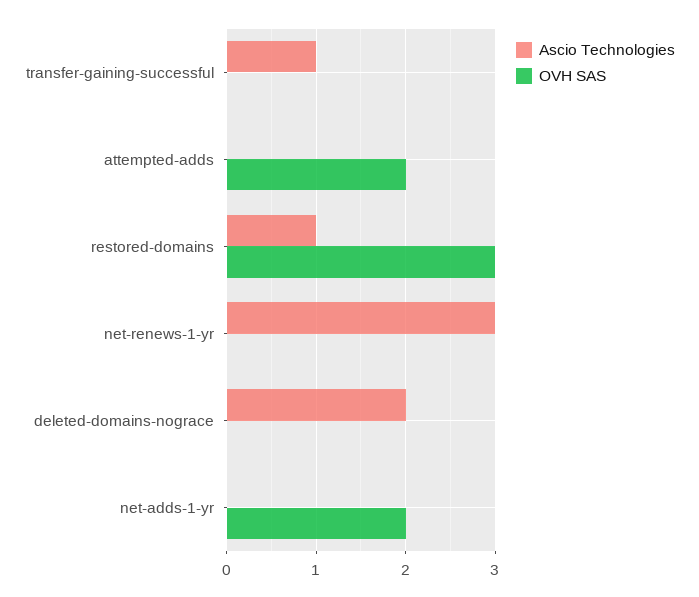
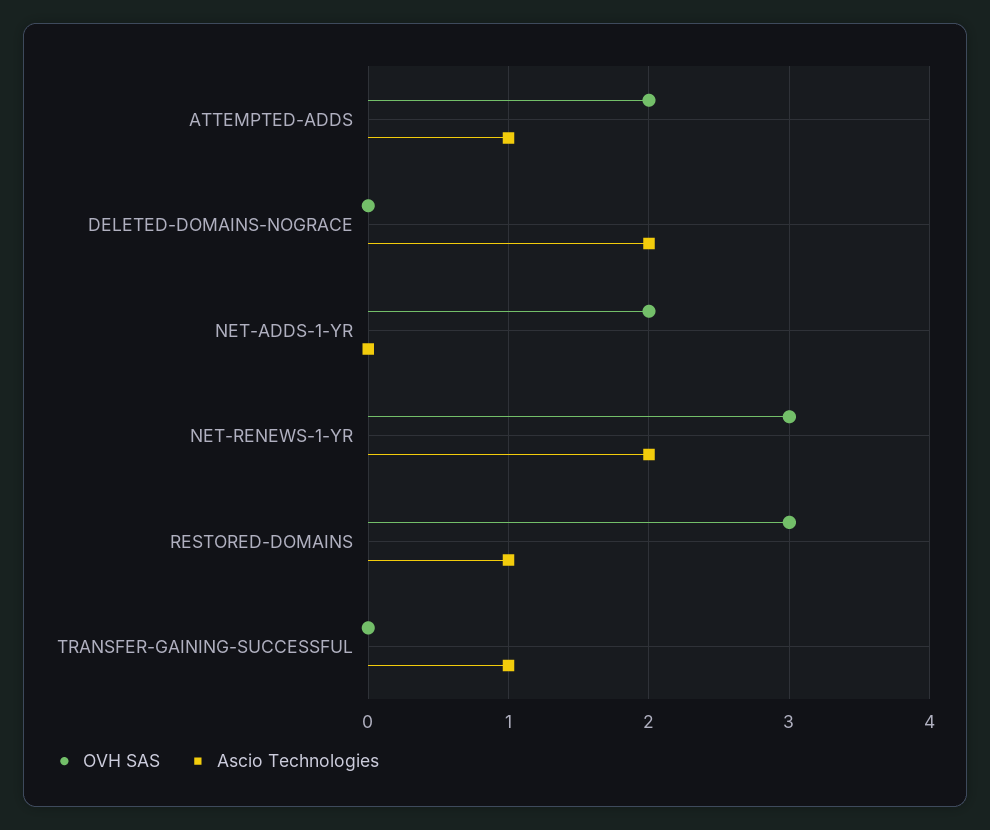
Ascio Technologies, attempted-adds: 0 -> 1
Ascio Technologies, net-renews-1-yr: 3 -> 2
OVH SAS, net-renews-1-yr: 0 -> 3

